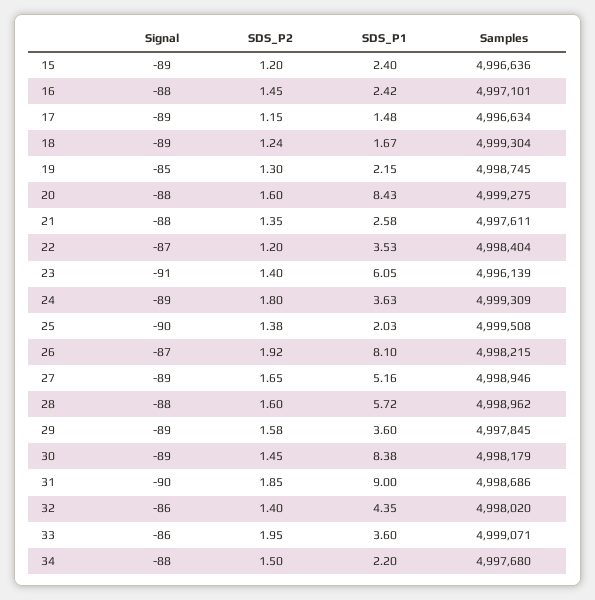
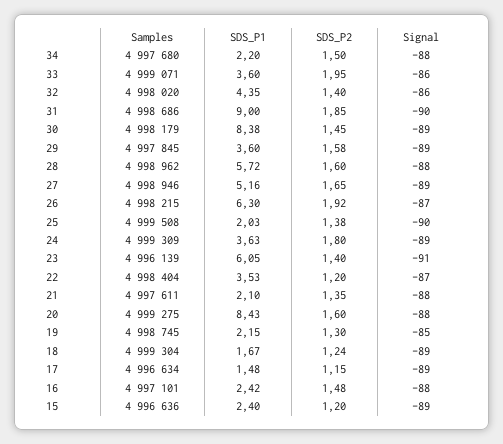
SDS_P2, 16: 1.45 -> 1.48
SDS_P1, 21: 2.58 -> 2.1
SDS_P1, 26: 8.1 -> 6.3

